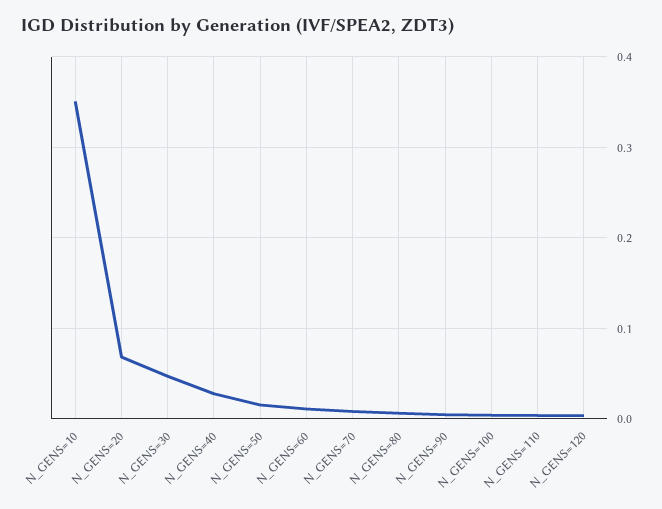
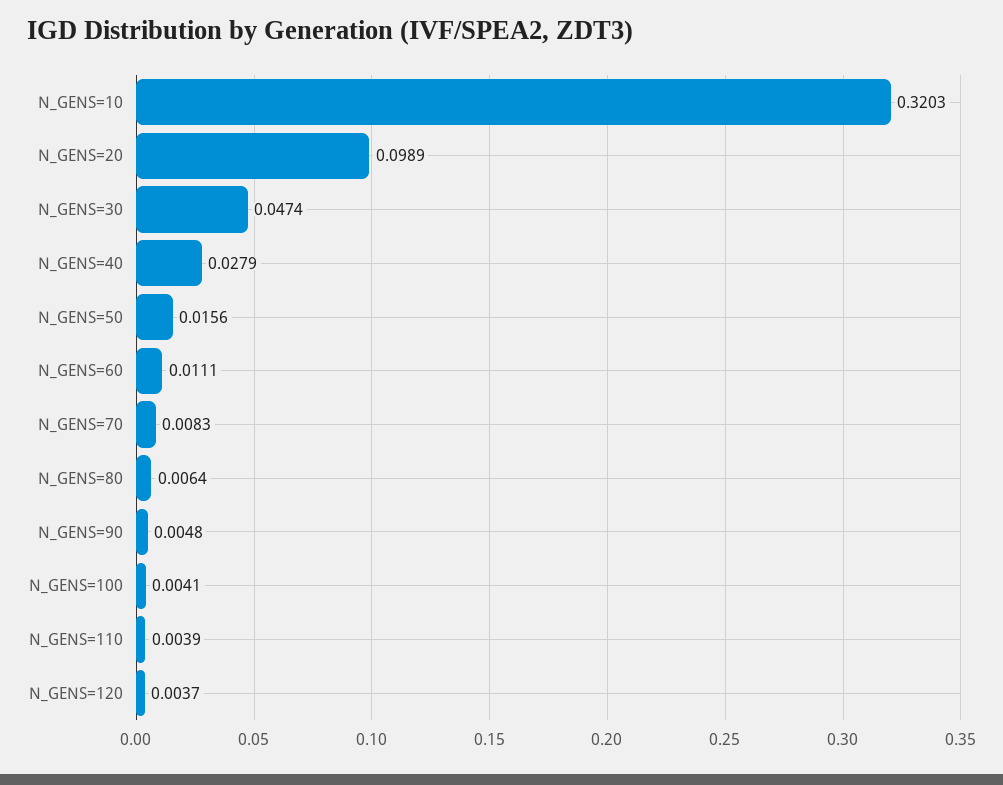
N_GENS=10: 0.35 -> 0.3203
N_GENS=20: 0.07 -> 0.0989

